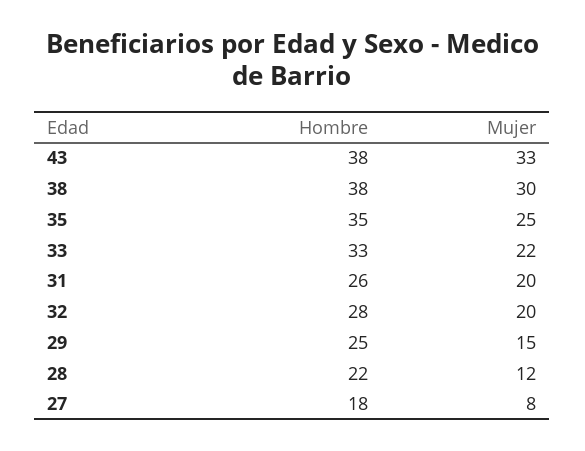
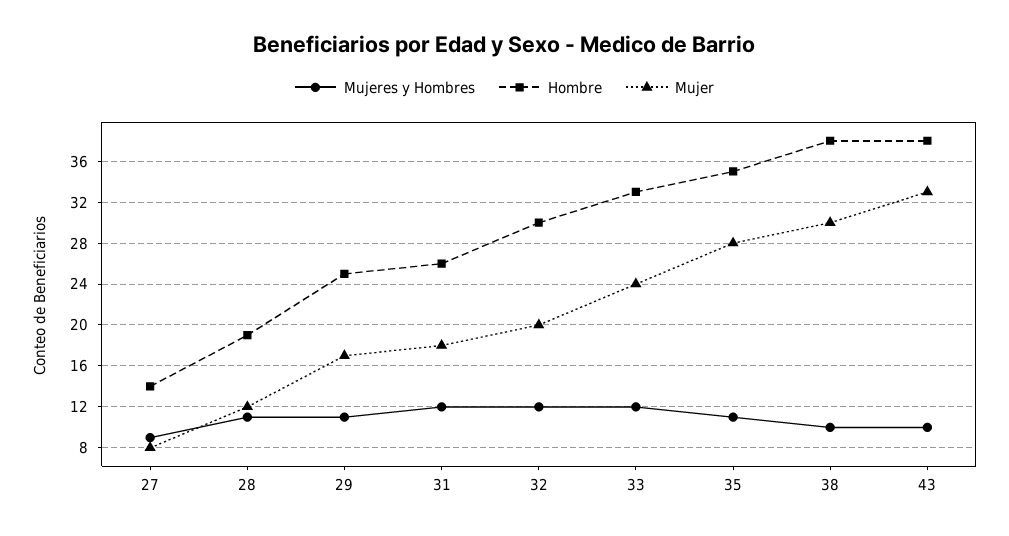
Mujer, 35: 25 -> 28
Mujer, 33: 22 -> 24
Mujer, 31: 20 -> 18
Hombre, 32: 28 -> 30
Mujer, 29: 15 -> 17
Hombre, 28: 22 -> 19
Hombre, 27: 18 -> 14
Mujeres y Hombres, 27: none -> 9
Mujeres y Hombres, 28: none -> 11
Mujeres y Hombres, 29: none -> 11
Mujeres y Hombres, 31: none -> 12
Mujeres y Hombres, 32: none -> 12
Mujeres y Hombres, 33: none -> 12
Mujeres y Hombres, 35: none -> 11
Mujeres y Hombres, 38: none -> 10
Mujeres y Hombres, 43: none -> 10

